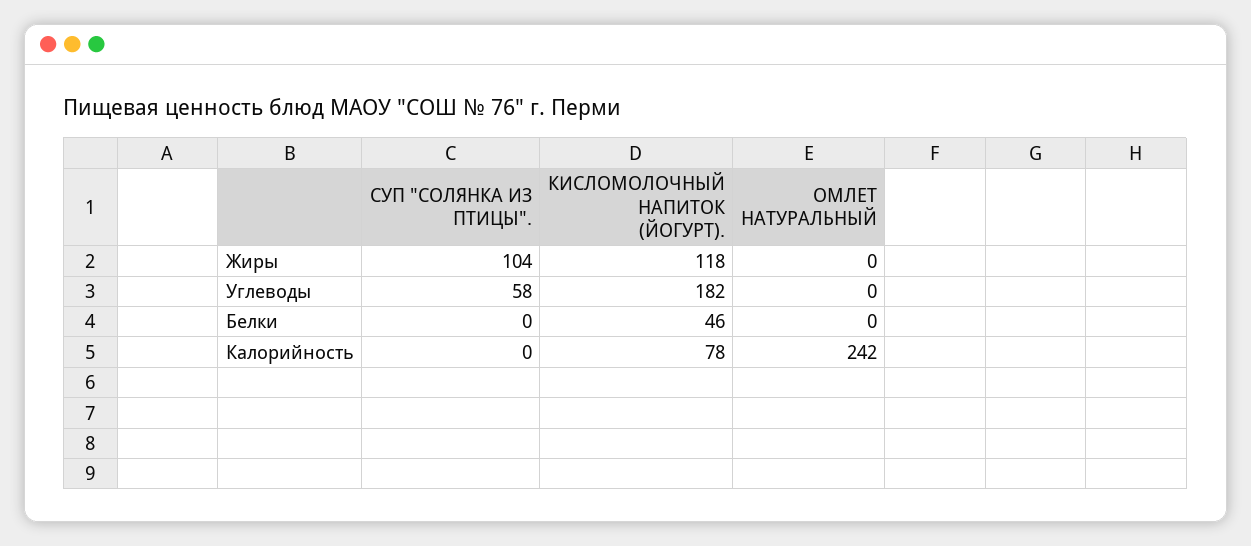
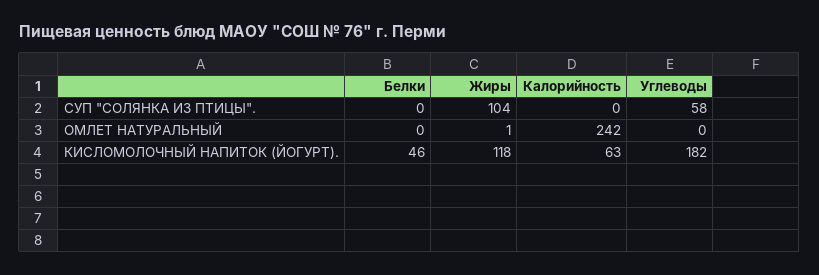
ОМЛЕТ НАТУРАЛЬНЫЙ, Жиры: 0 -> 1
КИСЛОМОЛОЧНЫЙ НАПИТОК (ЙОГУРТ)., Калорийность: 78 -> 63

